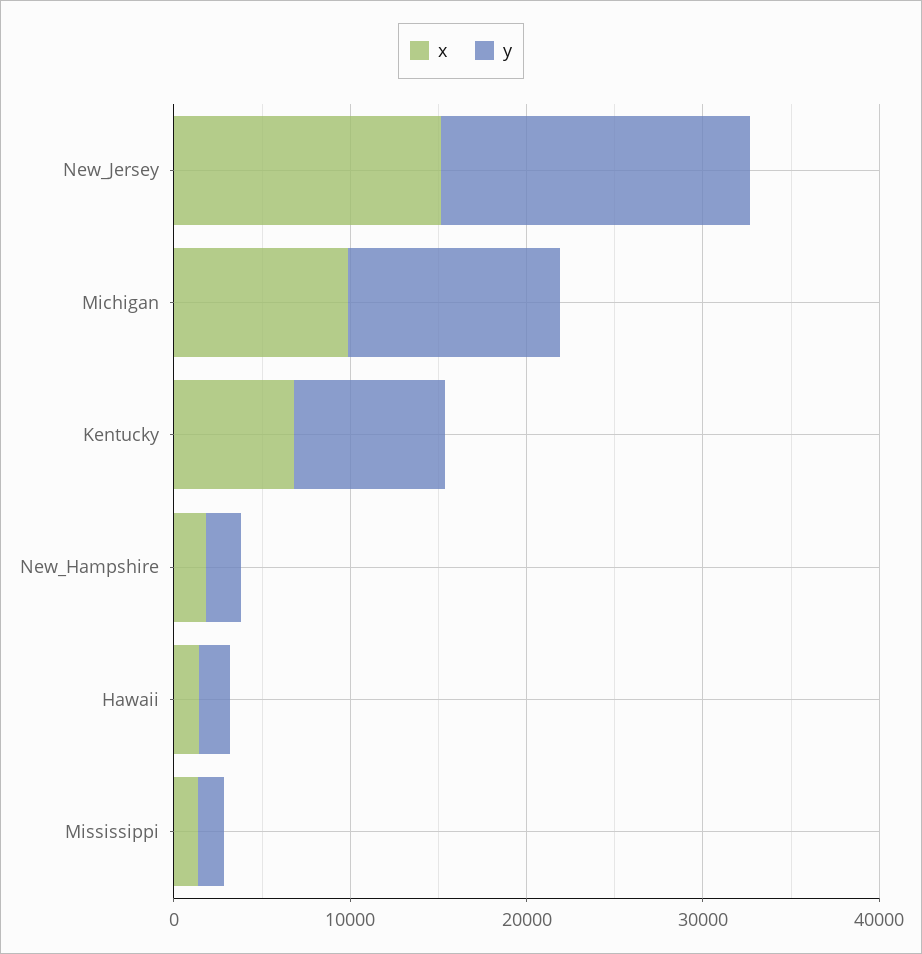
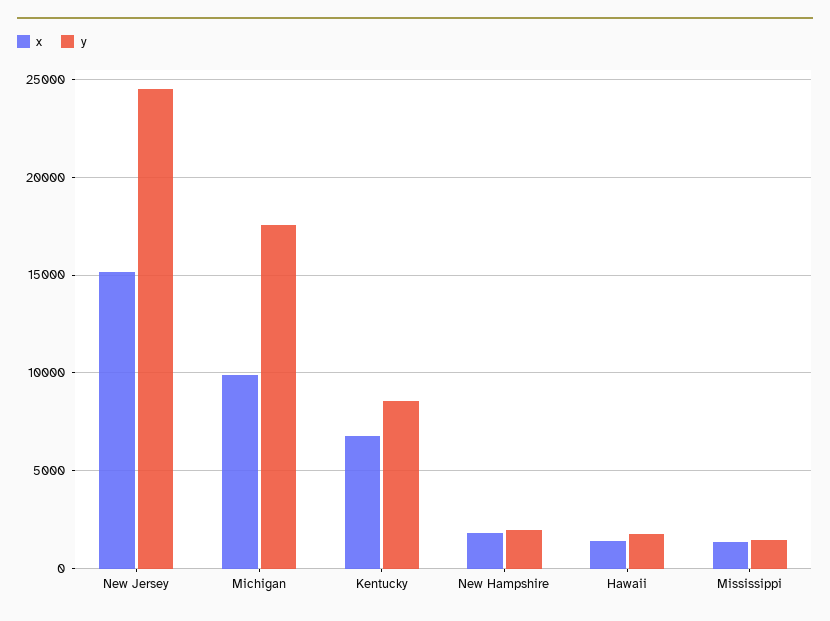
y, New_Jersey: 18000 -> 24500
y, Michigan: 12000 -> 17500

